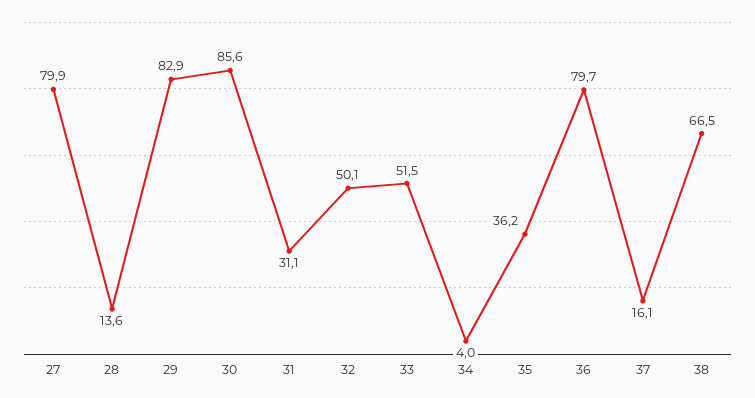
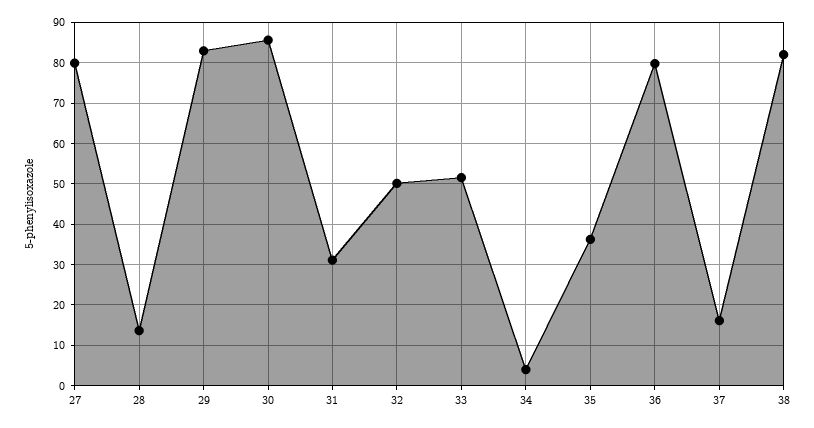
38: 66.5 -> 82

